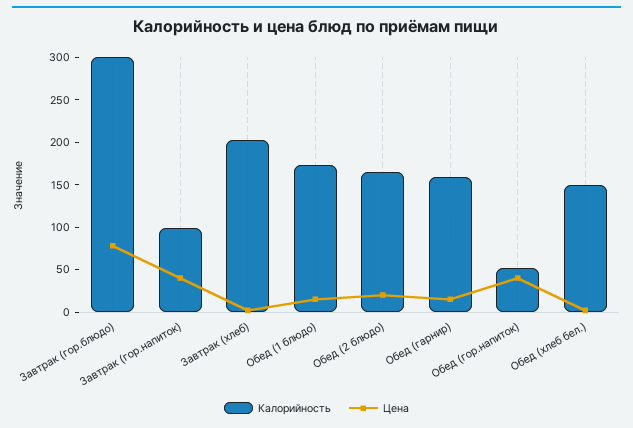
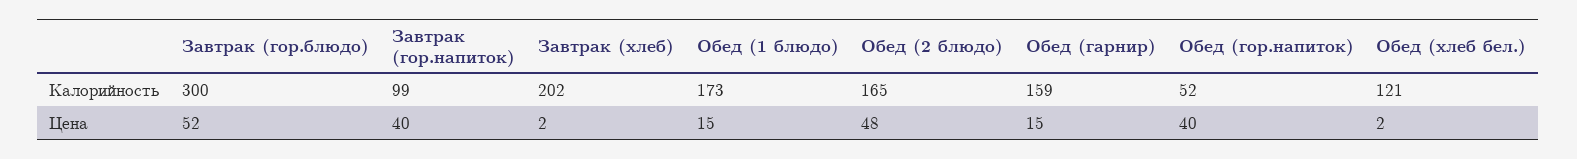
Цена, Завтрак (гор.блюдо): 80 -> 52
Цена, Обед (2 блюдо): 20 -> 48
Калорийность, Обед (хлеб бел.): 150 -> 121

